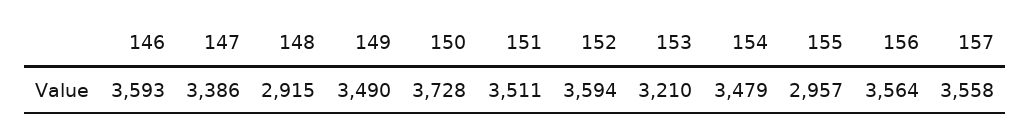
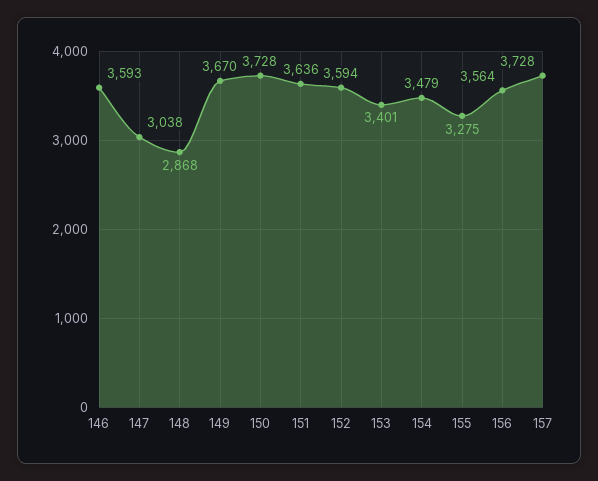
147: 3386 -> 3038
148: 2915 -> 2868
149: 3490 -> 3670
151: 3511 -> 3636
153: 3210 -> 3401
155: 2957 -> 3275
157: 3558 -> 3728

